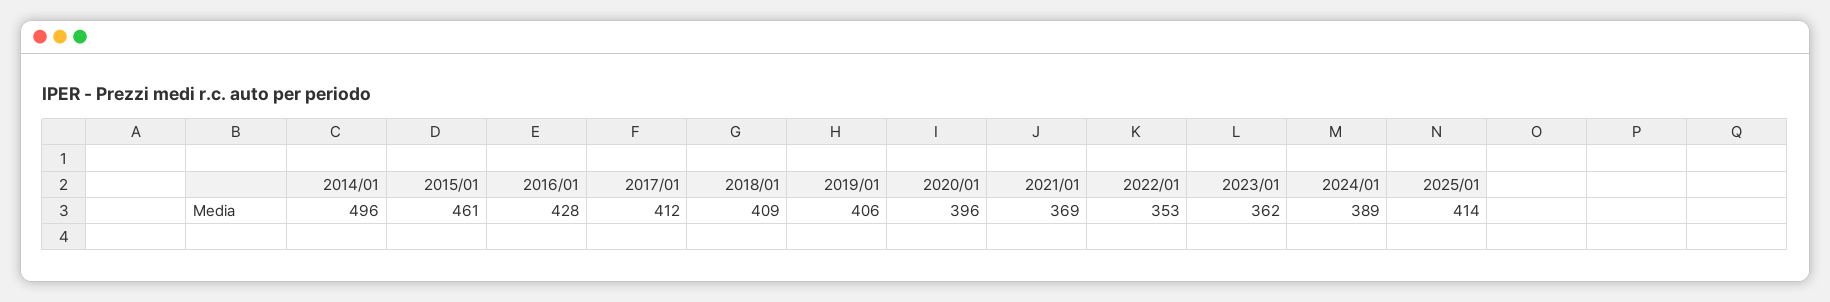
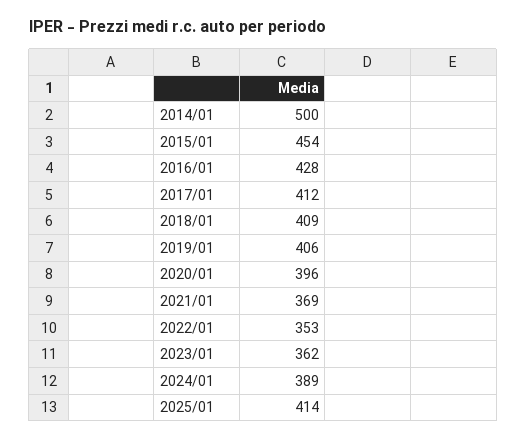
2014/01: 496 -> 500
2015/01: 461 -> 454

